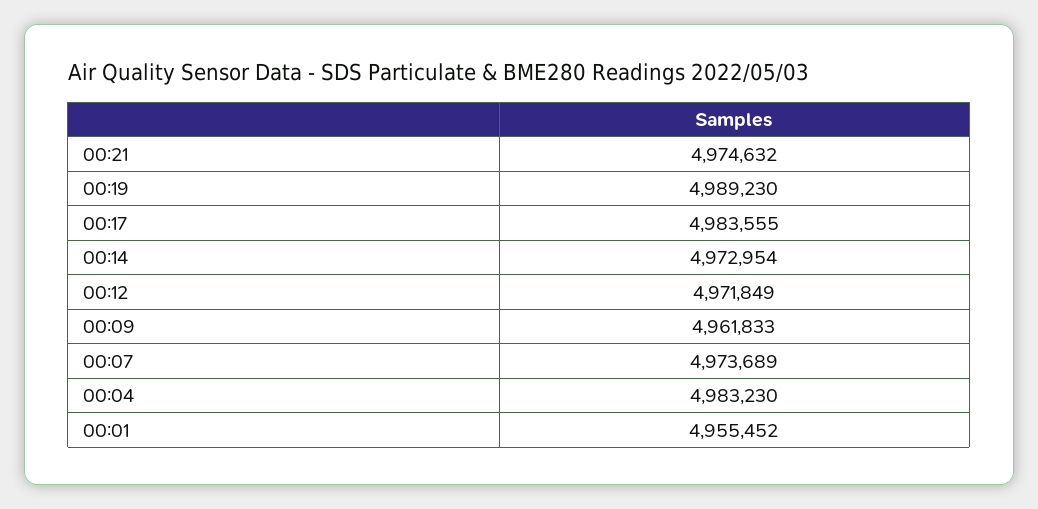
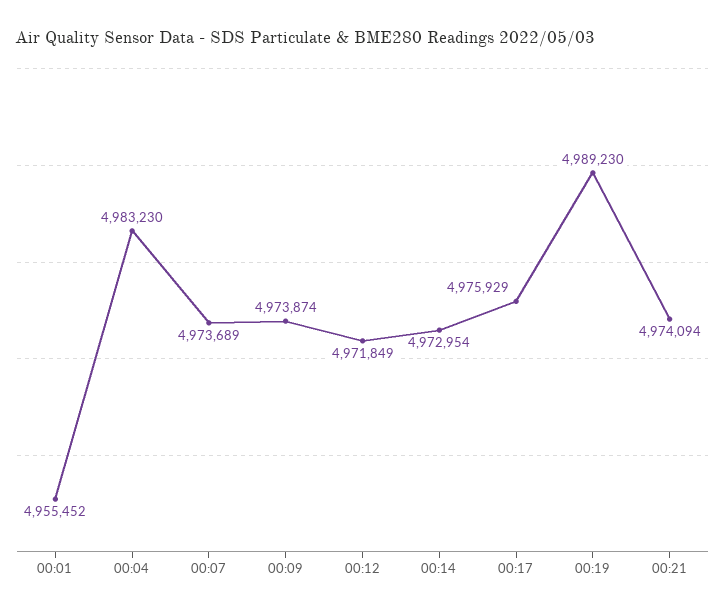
00:21: 4974632 -> 4974094
00:17: 4983555 -> 4975929
00:09: 4961833 -> 4973874

